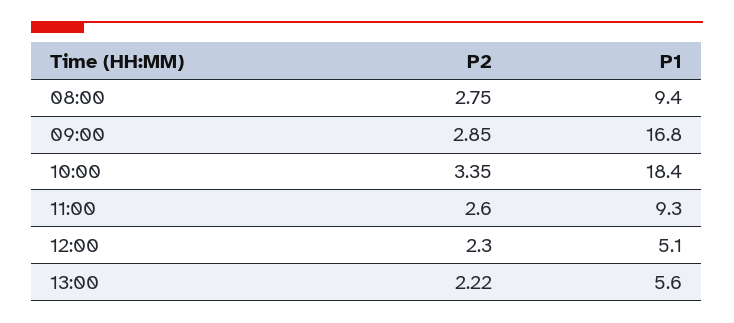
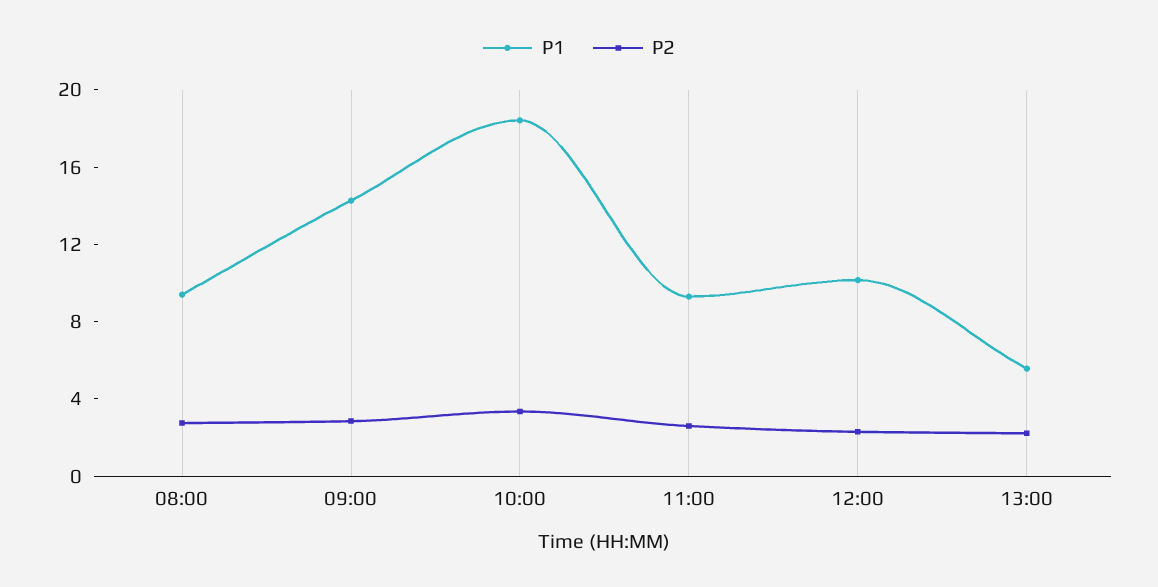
P1, 09:00: 16.8 -> 14
P1, 12:00: 5.1 -> 10

